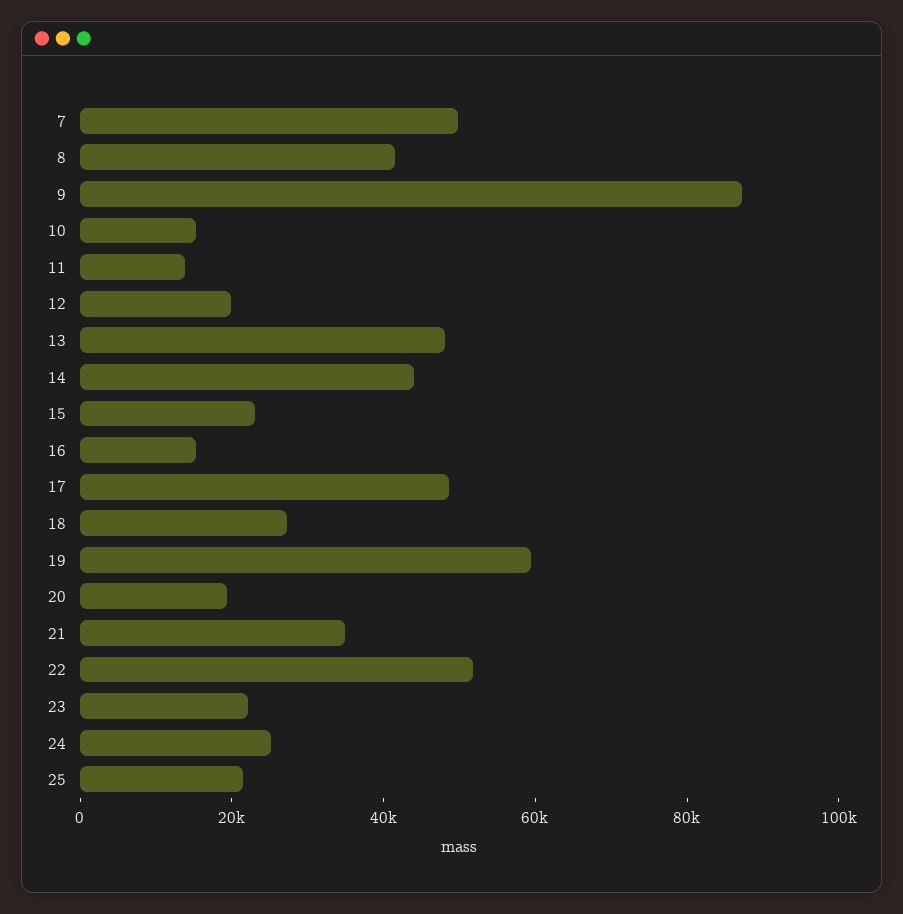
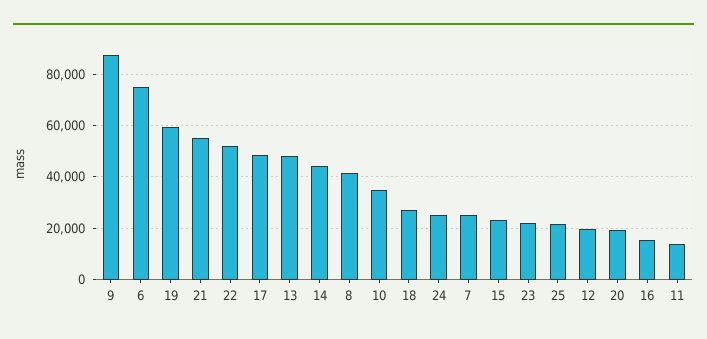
7: 50000 -> 25000
10: 15000 -> 35000
21: 35000 -> 55000
6: none -> 75000

